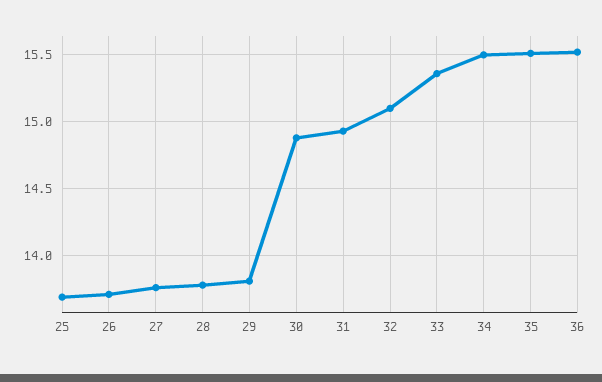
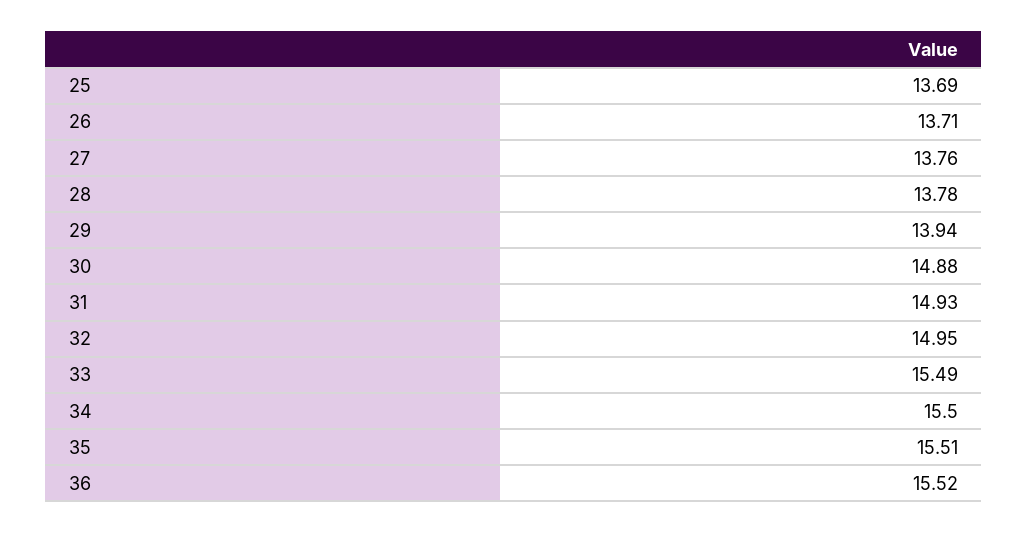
29: 13.8 -> 13.94
32: 15.1 -> 14.95
33: 15.35 -> 15.49

